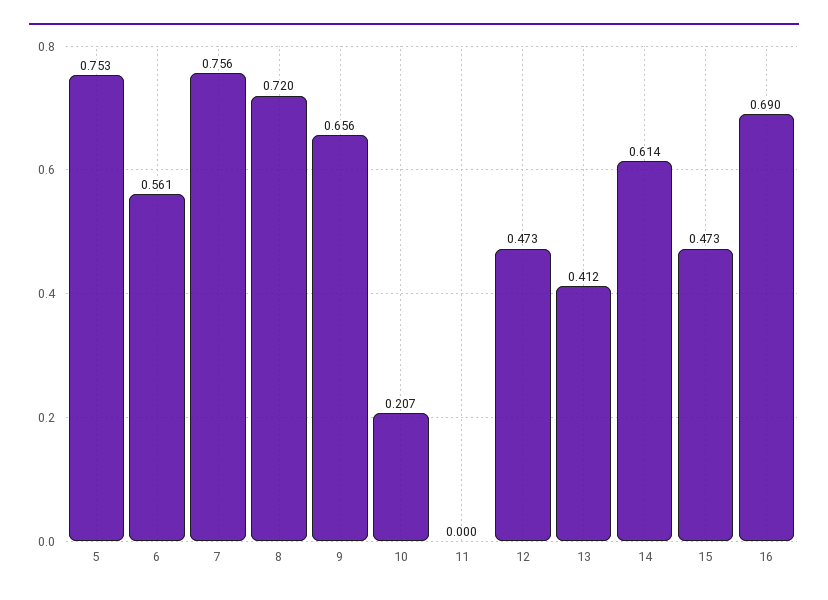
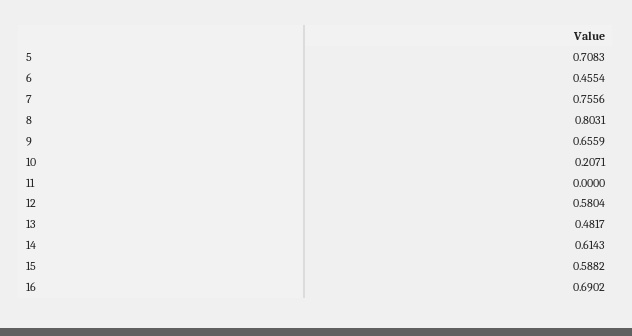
5: 0.753 -> 0.7083
6: 0.561 -> 0.4554
8: 0.72 -> 0.8031
12: 0.473 -> 0.5804
13: 0.412 -> 0.4817
15: 0.473 -> 0.5882

